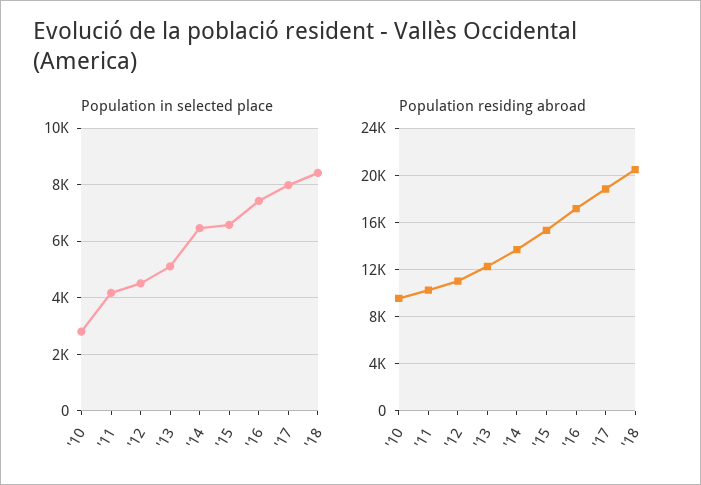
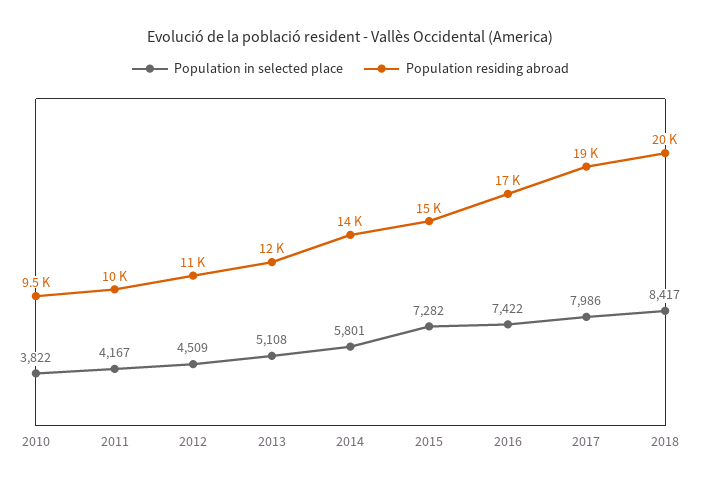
Population in selected place, '10: 2750 -> 3822
Population in selected place, '14: 6500 -> 5801
Population in selected place, '15: 6500 -> 7282

